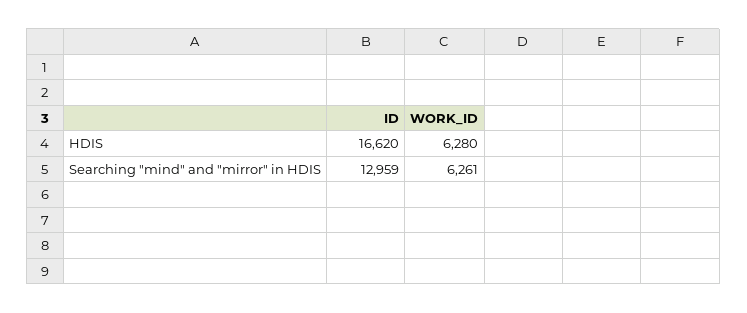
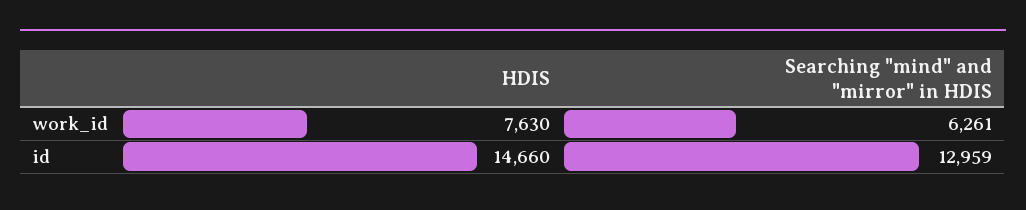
ID, HDIS: 16620 -> 14660
WORK_ID, HDIS: 6280 -> 7630

